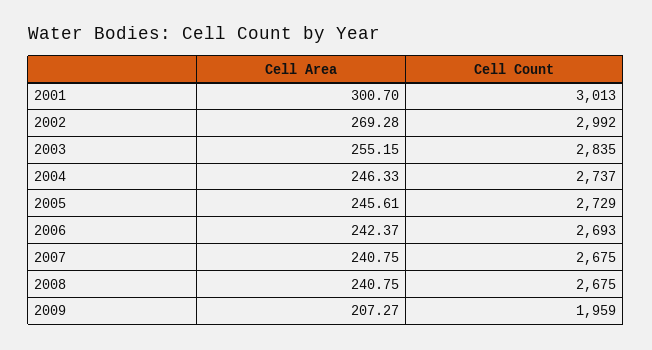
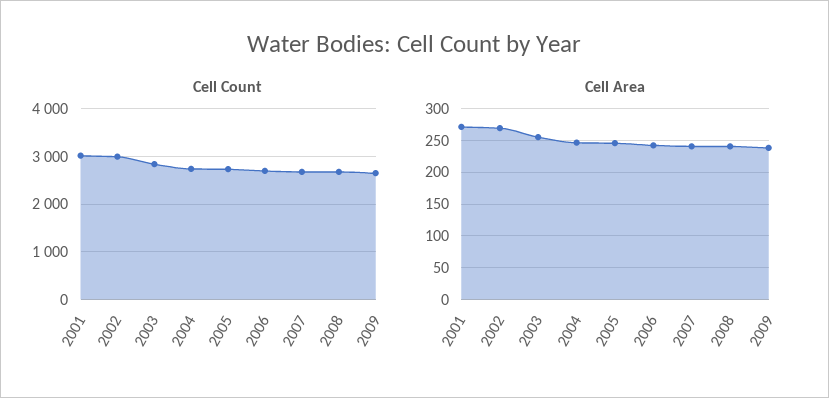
Cell Area, 2001: 300.7 -> 270
Cell Area, 2009: 207.27 -> 240
Cell Count, 2009: 1959 -> 2600

